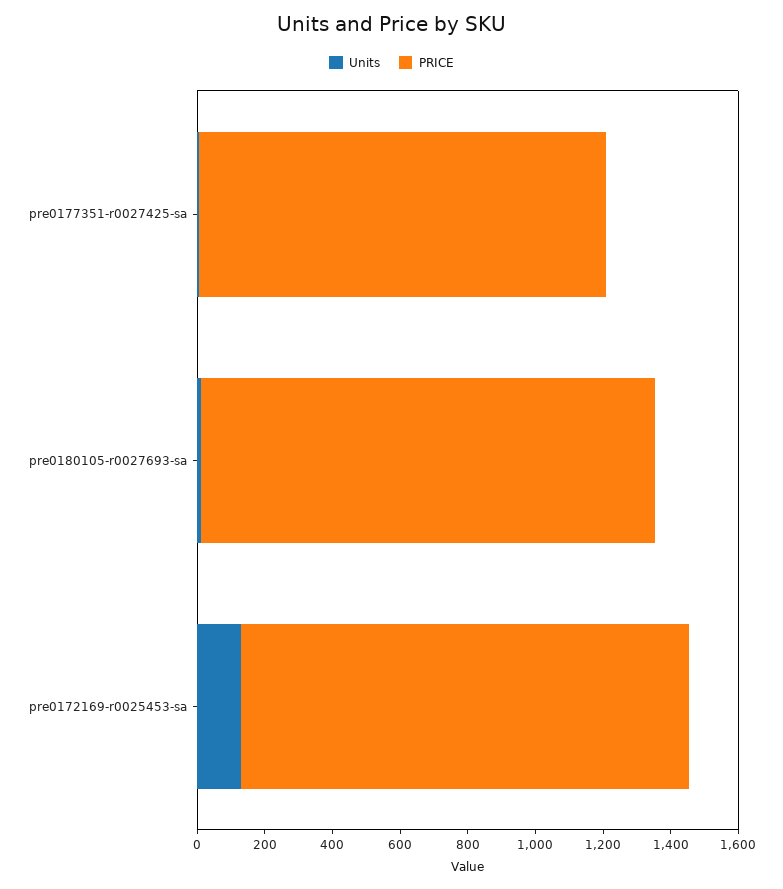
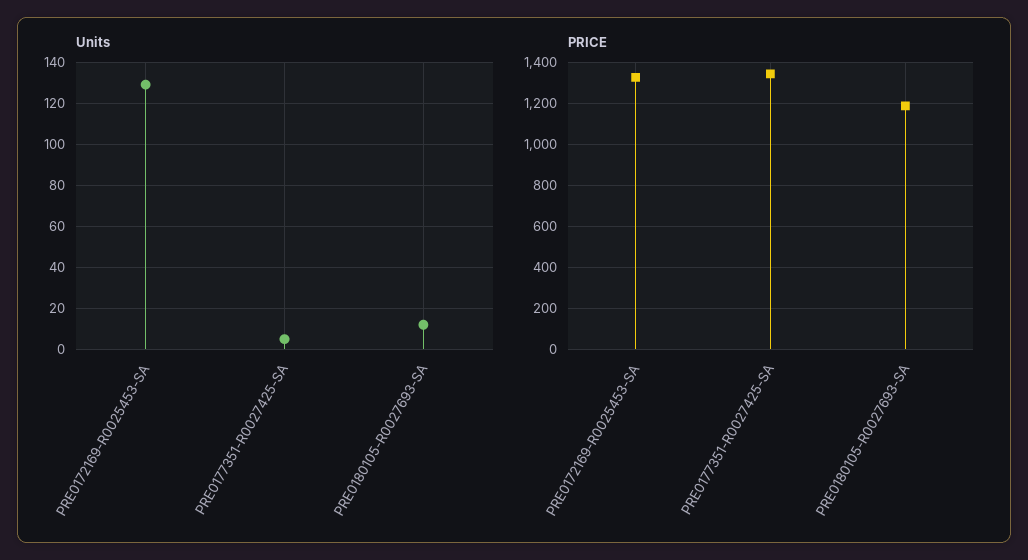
PRICE, pre0177351-r0027425-sa: 1200 -> 1350
PRICE, pre0180105-r0027693-sa: 1350 -> 1200

